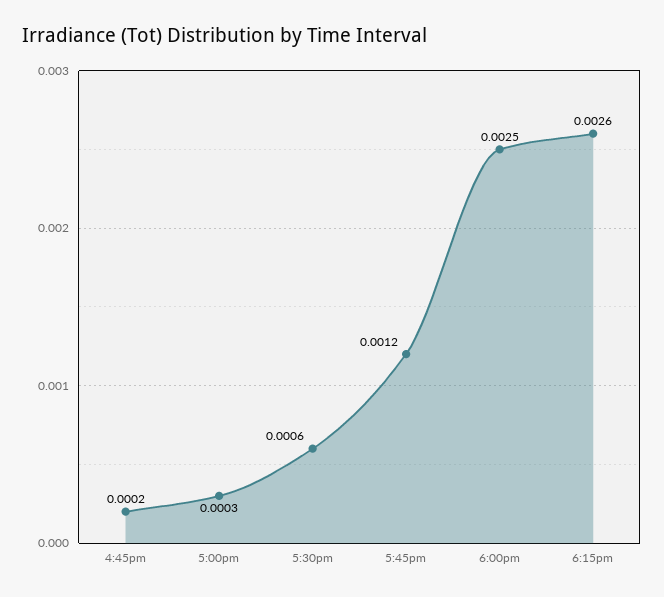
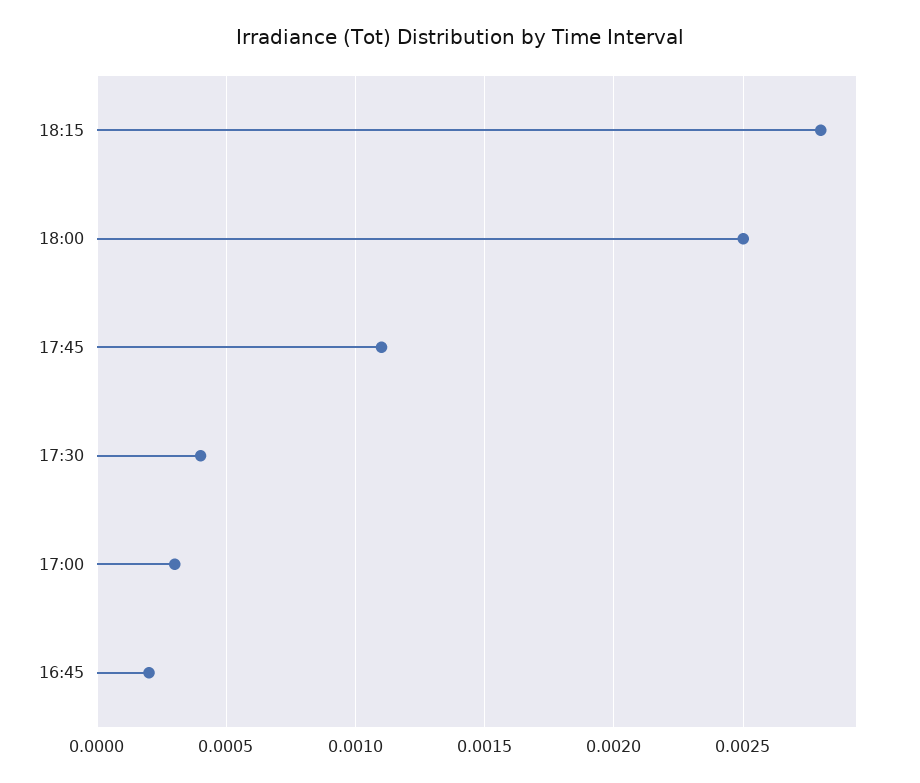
5:30pm: 0.0006 -> 0.0004
5:45pm: 0.0012 -> 0.0011
6:15pm: 0.0026 -> 0.0028

